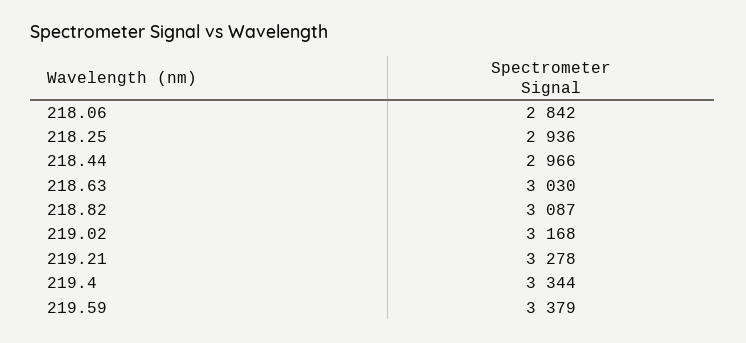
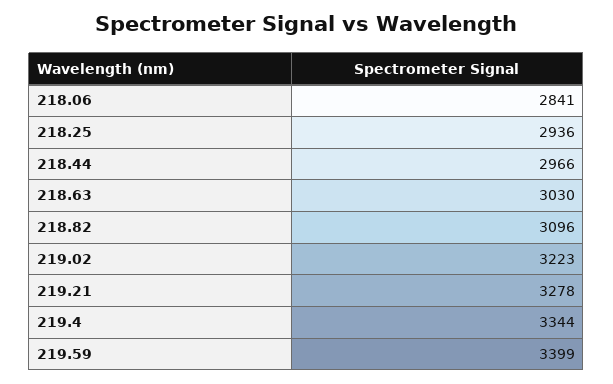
218.06: 2842 -> 2841
218.82: 3087 -> 3096
219.02: 3168 -> 3223
219.59: 3379 -> 3399

